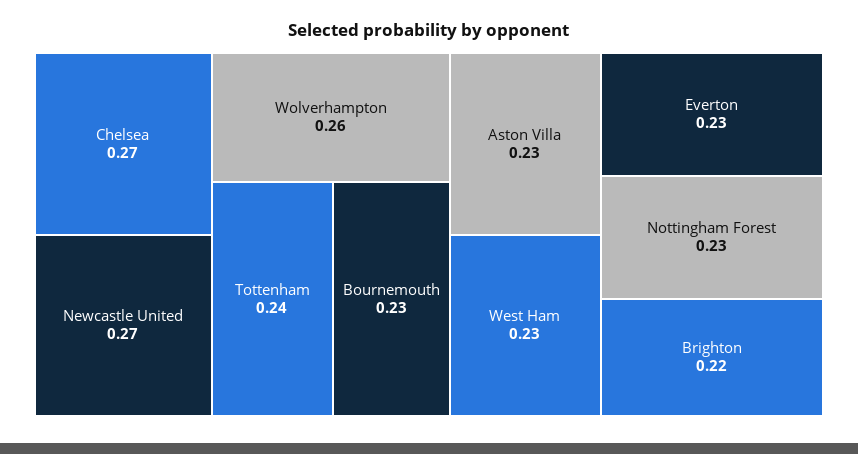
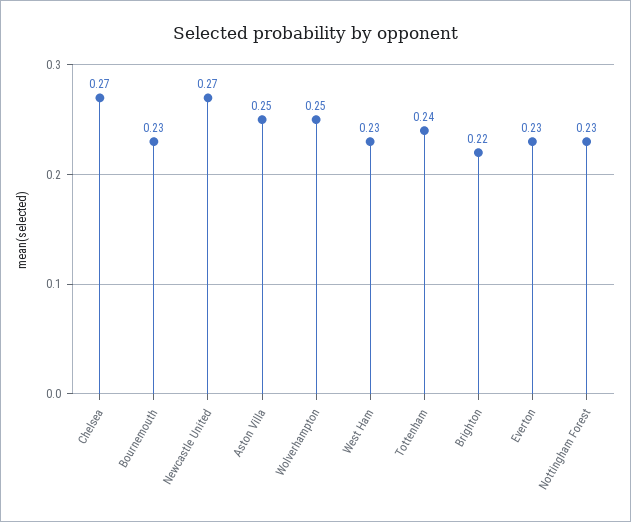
Wolverhampton: 0.26 -> 0.25
Aston Villa: 0.23 -> 0.25

